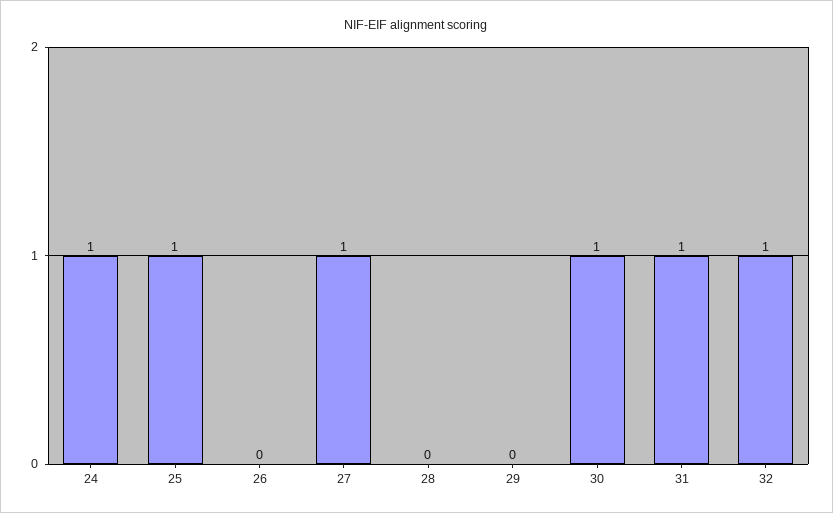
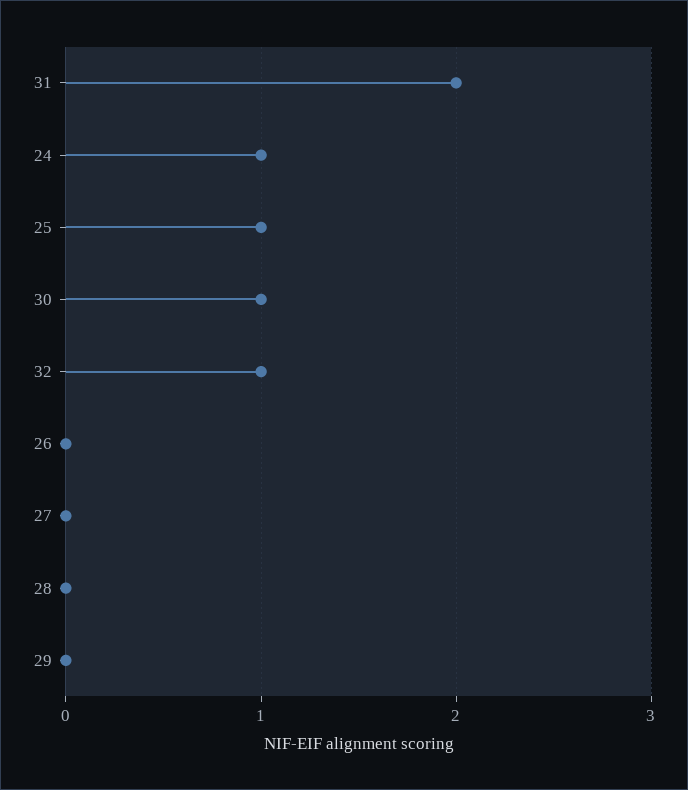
27: 1 -> 0
31: 1 -> 2

